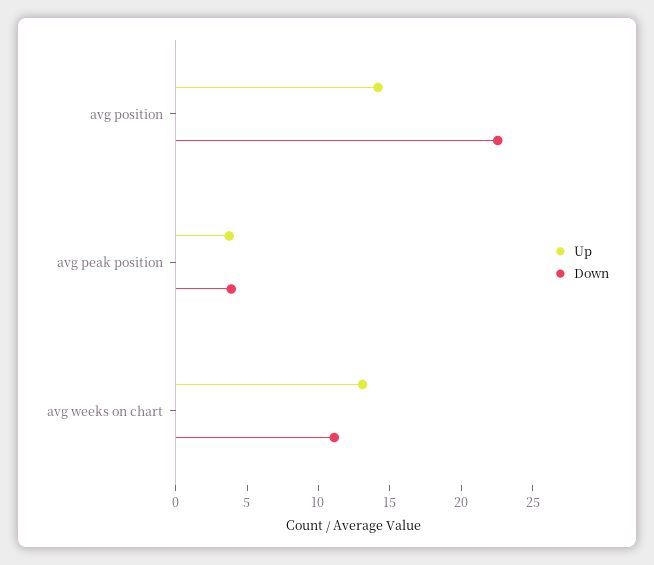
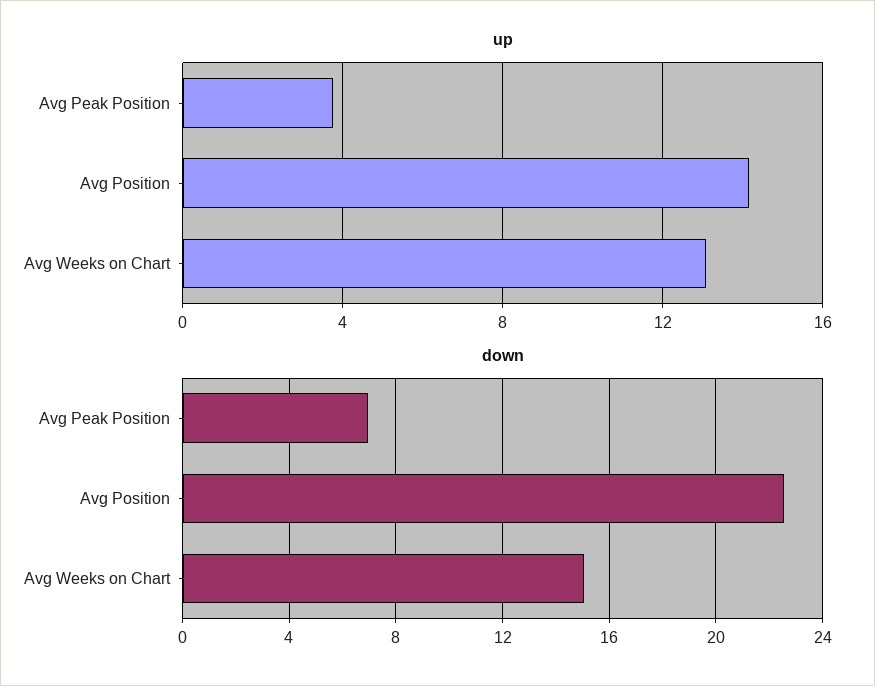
Down, avg peak position: 4 -> 7
Down, avg weeks on chart: 11 -> 15

